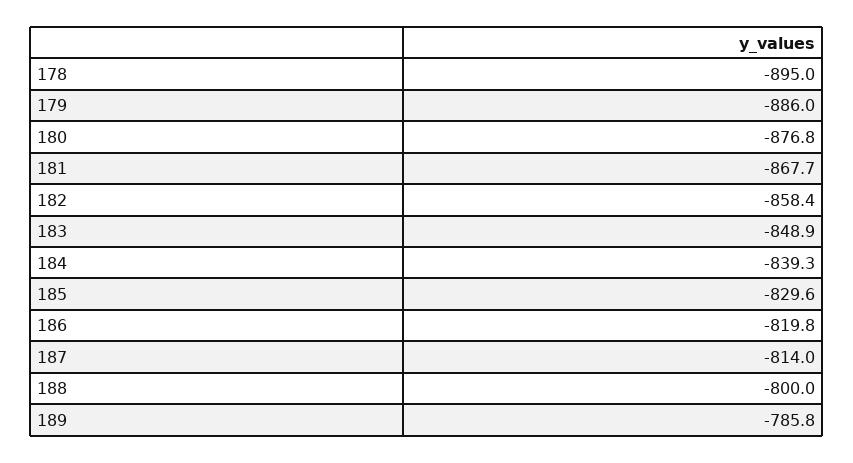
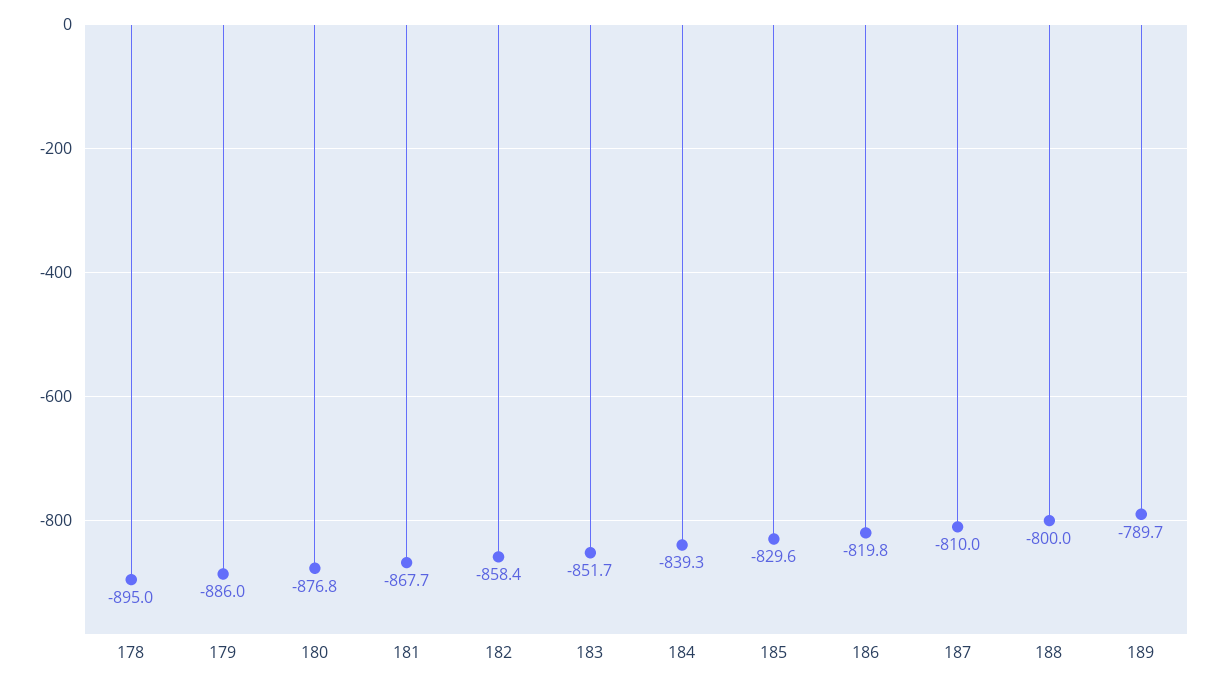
183: -848.9 -> -851.7
187: -814 -> -810
189: -785.8 -> -789.7

